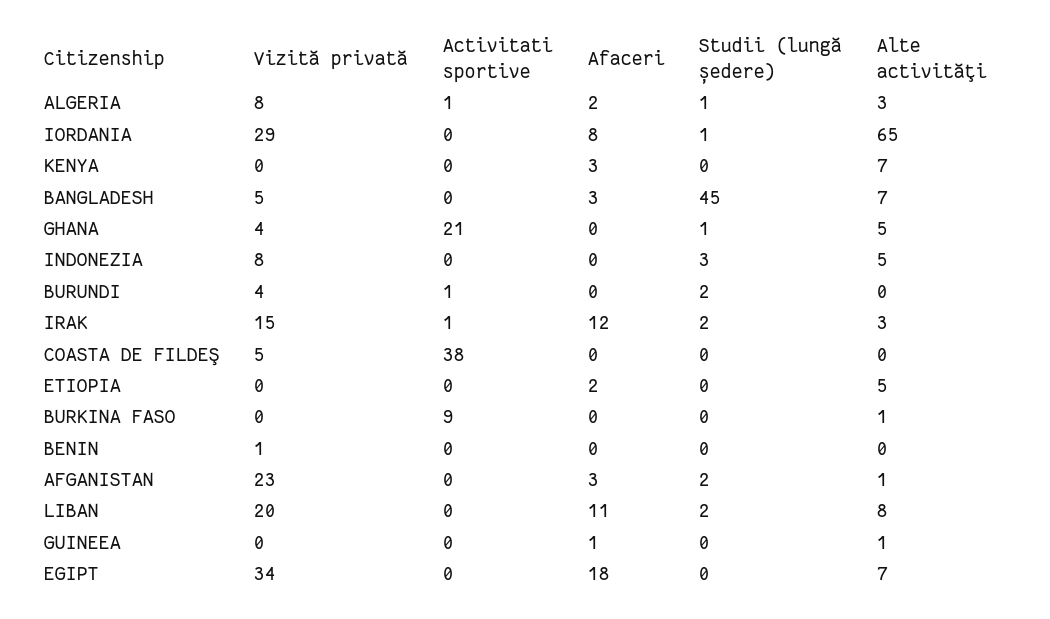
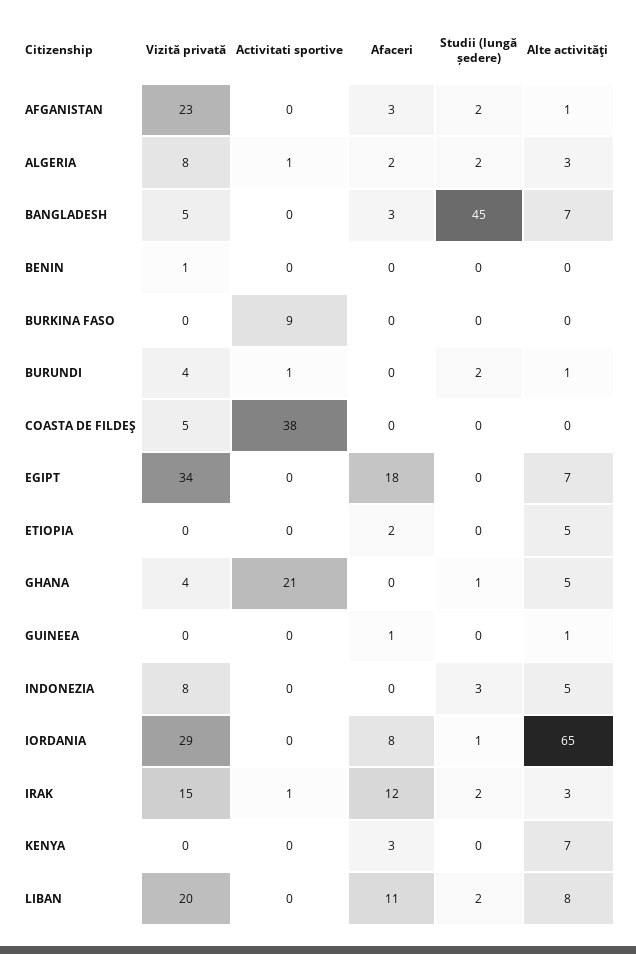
Studii (lungă ședere), ALGERIA: 1 -> 2
Alte activităţi, BURUNDI: 0 -> 1
Alte activităţi, BURKINA FASO: 1 -> 0

